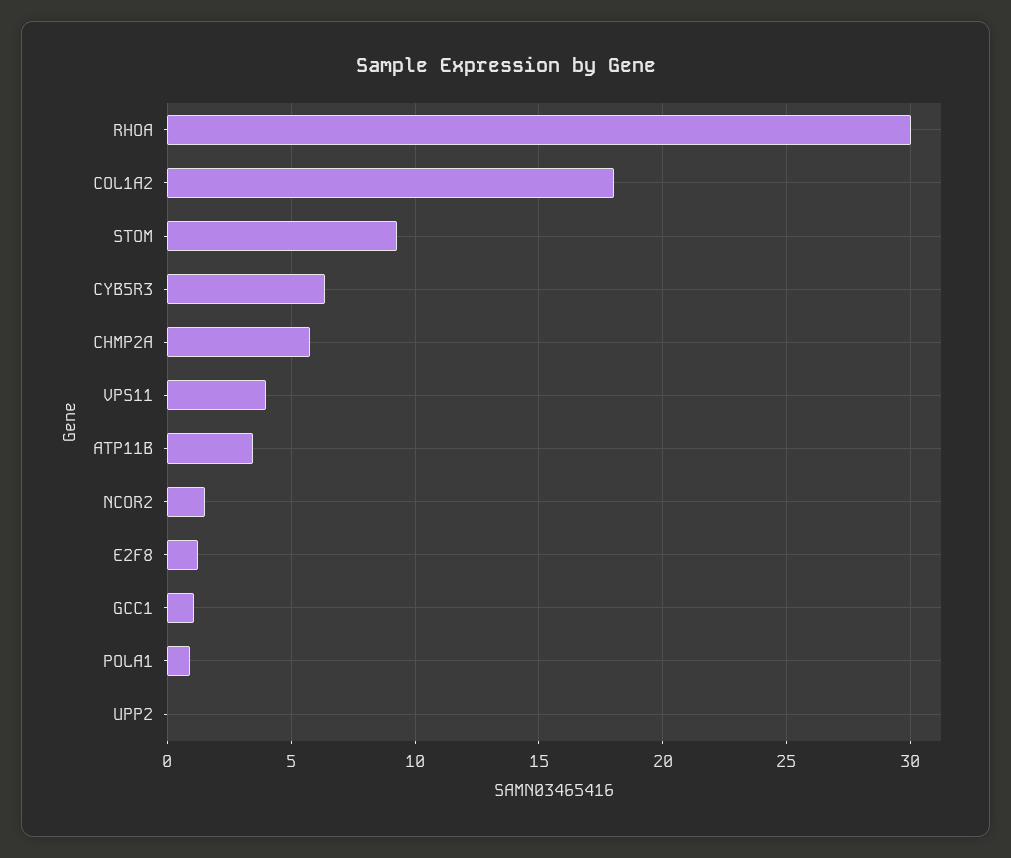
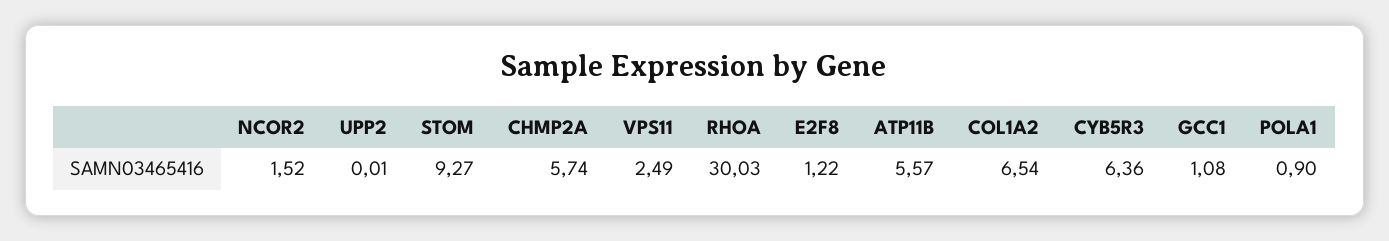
COL1A2: 18 -> 6.54
VPS11: 4 -> 2.49
ATP11B: 3.5 -> 5.57

